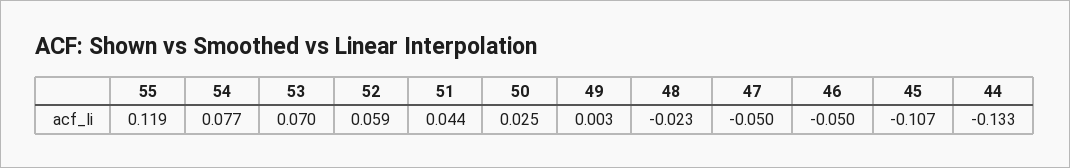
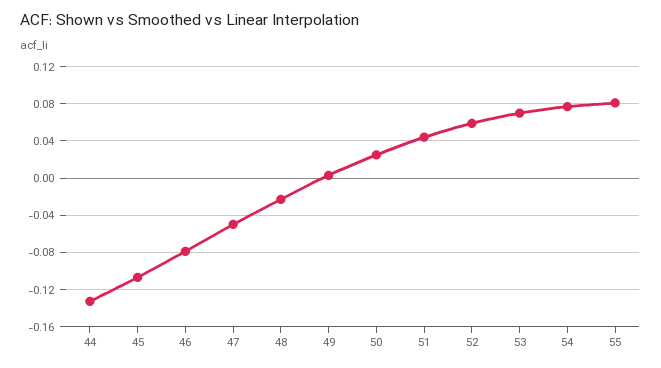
55: 0.119 -> 0.08
46: -0.05 -> -0.08

